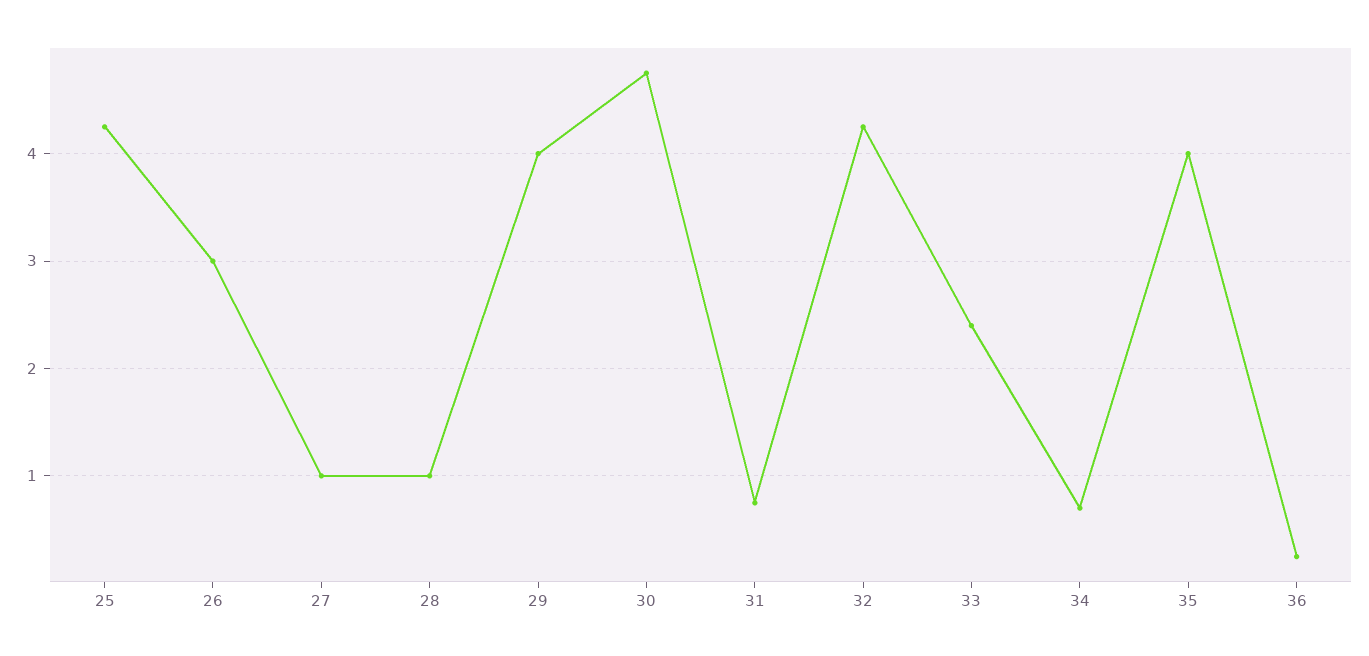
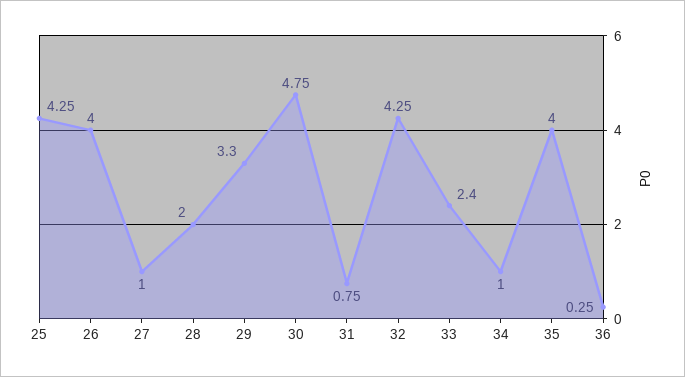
26: 3 -> 4
28: 1 -> 2
29: 4 -> 3.3
34: 0.7 -> 1

